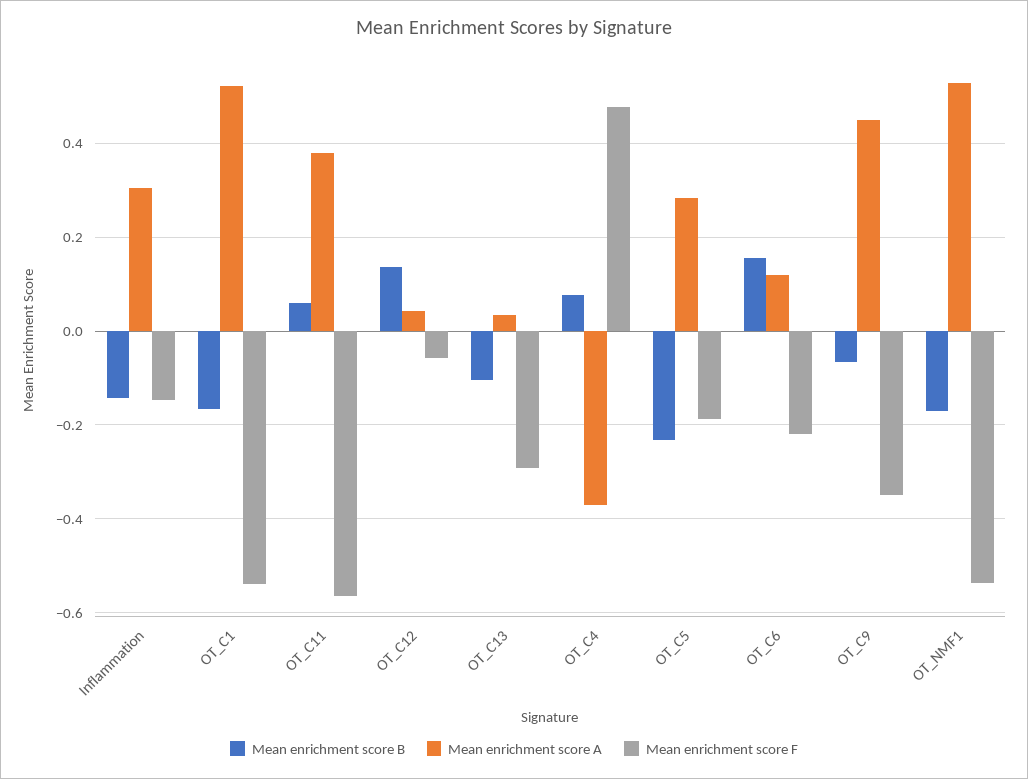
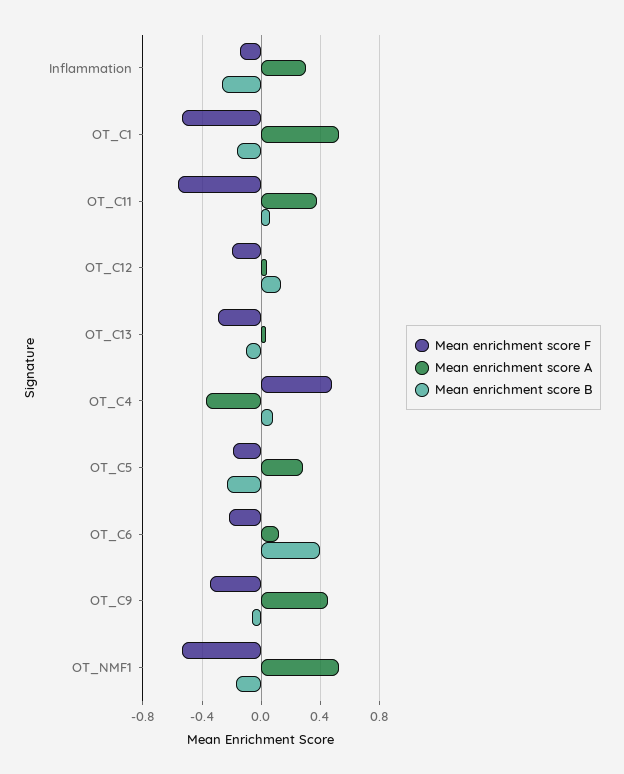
Mean enrichment score B, Inflammation: -0.14 -> -0.25
Mean enrichment score F, OT_C12: -0.06 -> -0.2
Mean enrichment score B, OT_C6: 0.16 -> 0.4

